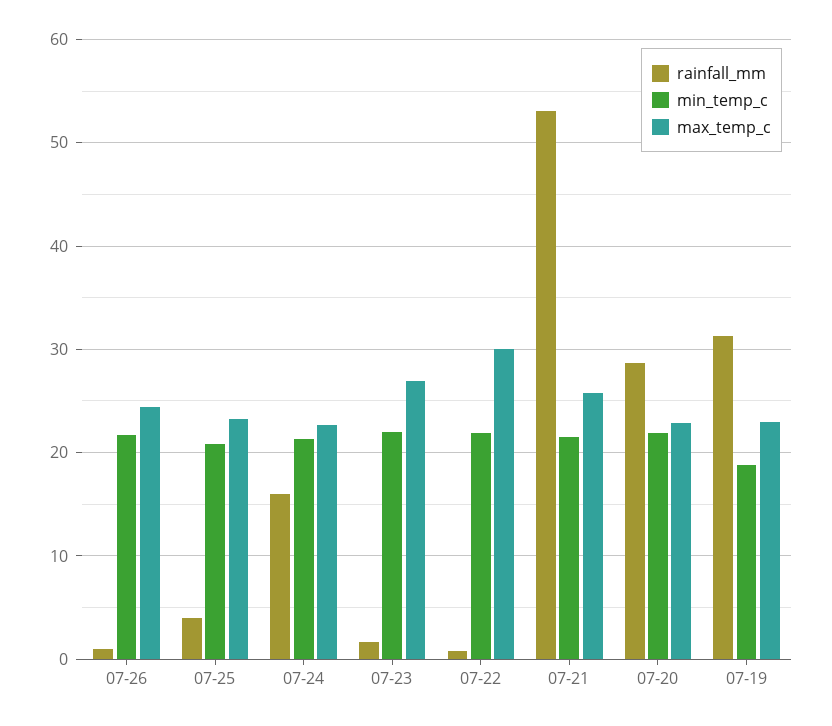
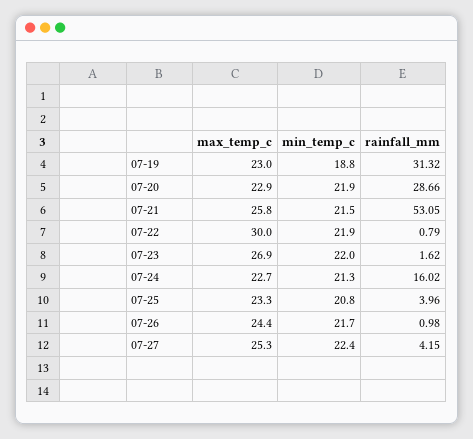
max_temp_c, 07-27: none -> 25.3
min_temp_c, 07-27: none -> 22.4
rainfall_mm, 07-27: none -> 4.15

